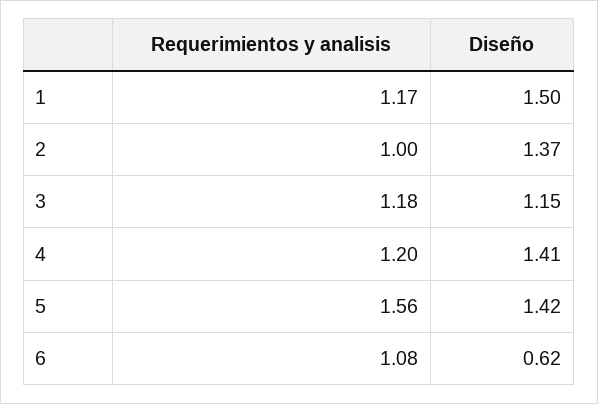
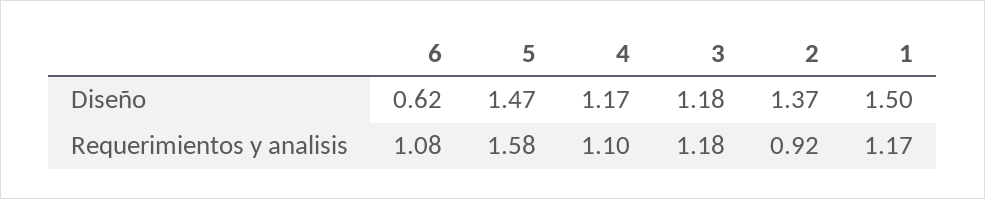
Requerimientos y analisis, 2: 1 -> 0.92
Diseño, 3: 1.15 -> 1.18
Requerimientos y analisis, 4: 1.2 -> 1.1
Diseño, 4: 1.41 -> 1.17
Requerimientos y analisis, 5: 1.56 -> 1.58
Diseño, 5: 1.42 -> 1.47

